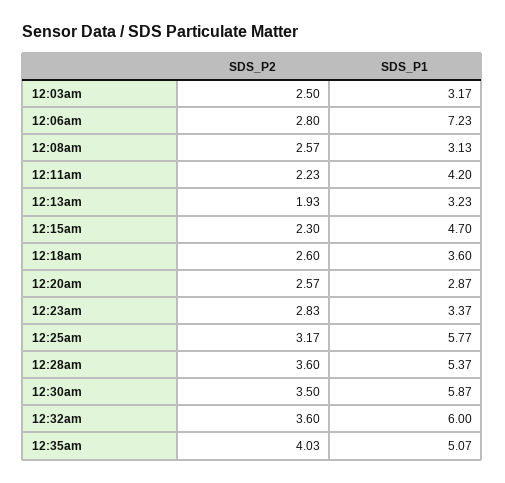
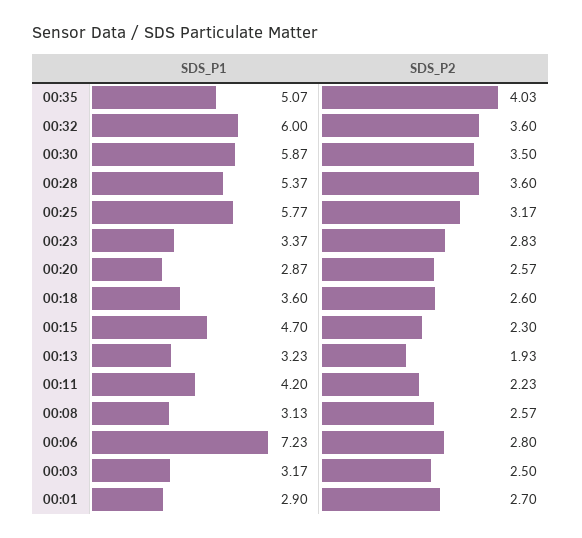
SDS_P1, 00:01: none -> 2.9
SDS_P2, 00:01: none -> 2.7

